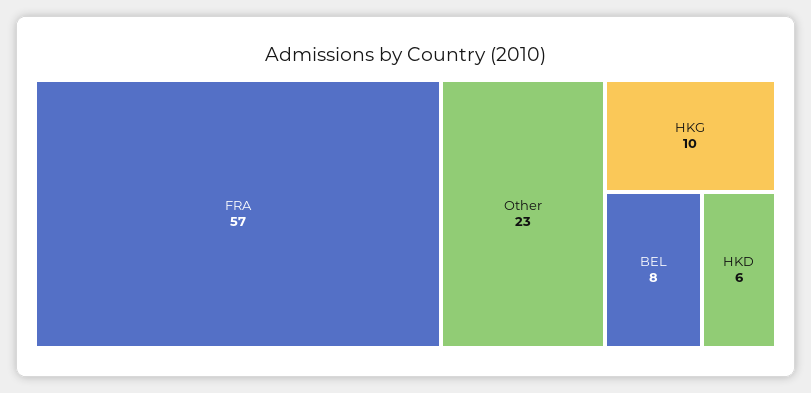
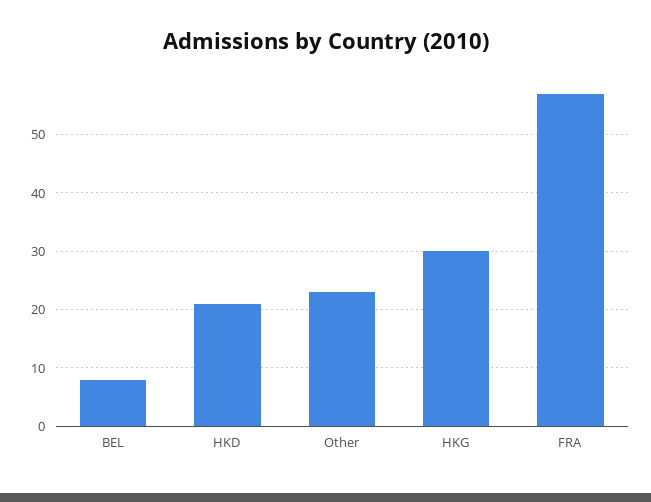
HKG: 10 -> 30
HKD: 6 -> 20

